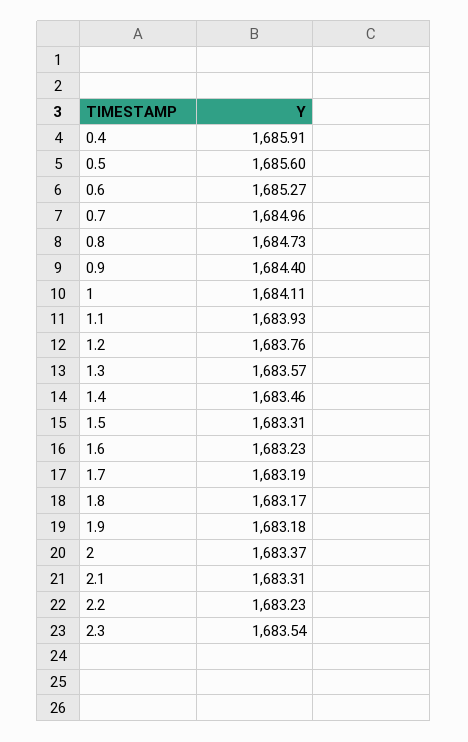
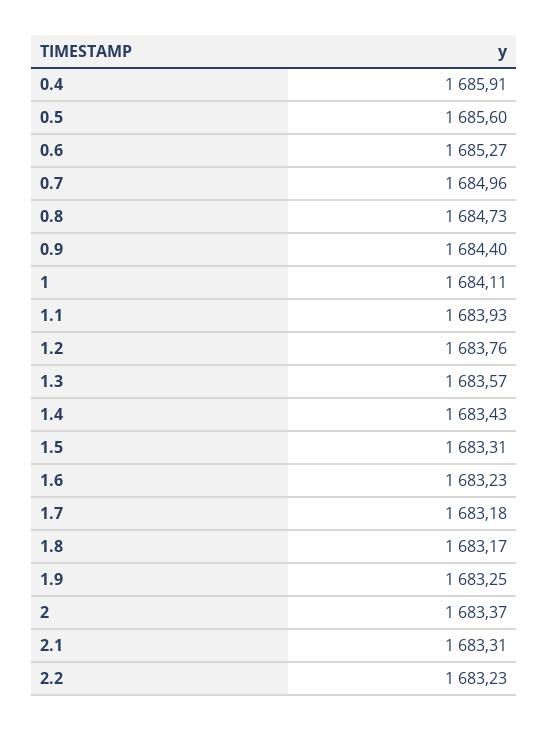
1.4: 1683.46 -> 1683.43
1.7: 1683.19 -> 1683.18
1.9: 1683.18 -> 1683.25
2.3: 1683.54 -> none

